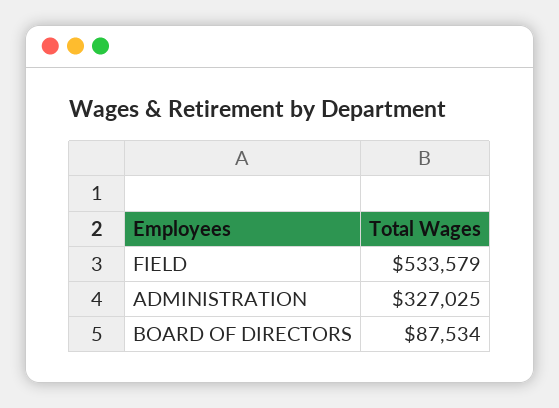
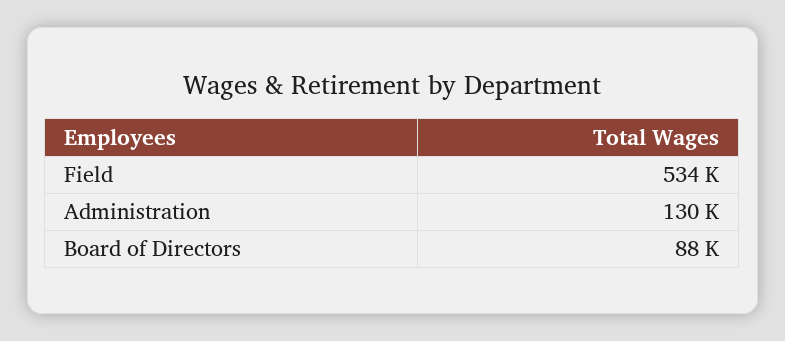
ADMINISTRATION: 327025 -> 130000

